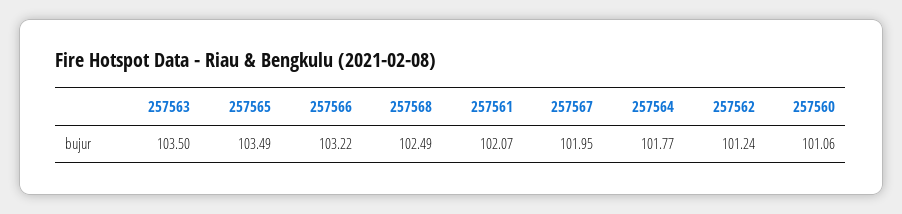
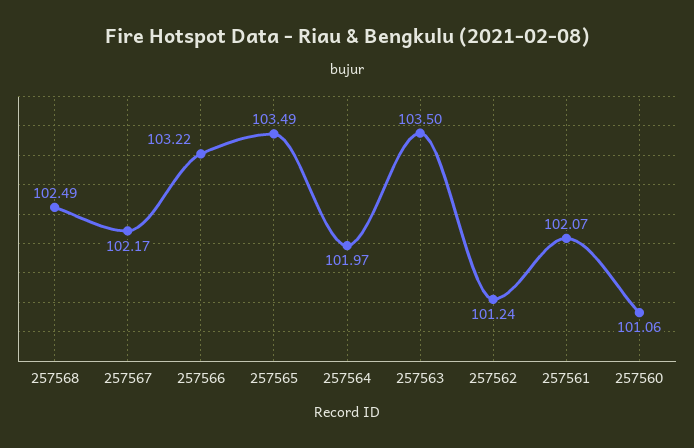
257567: 101.95 -> 102.17
257564: 101.77 -> 101.97

